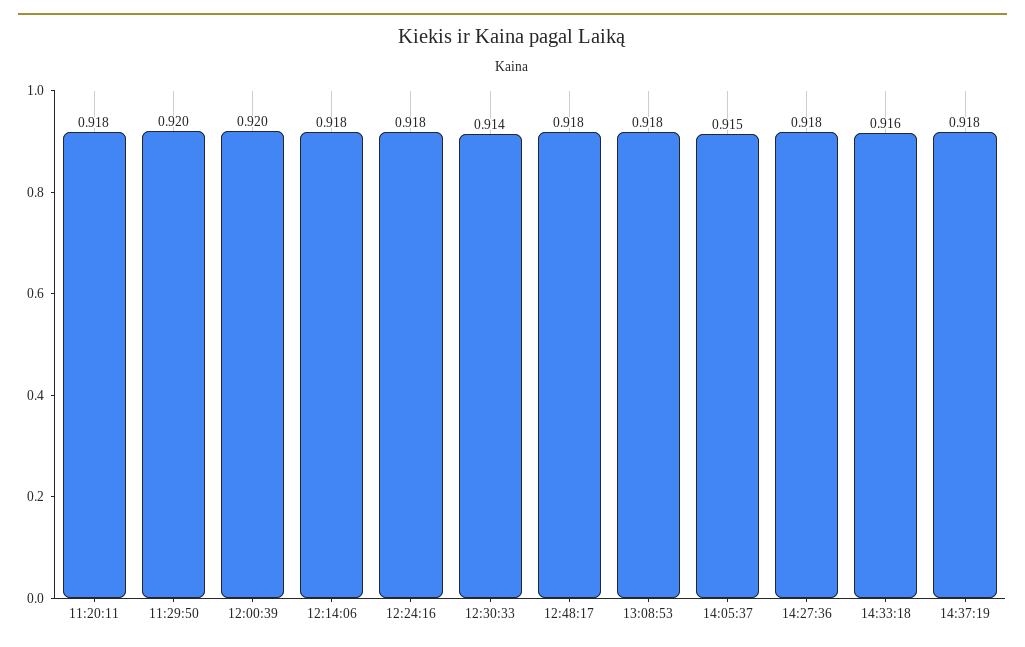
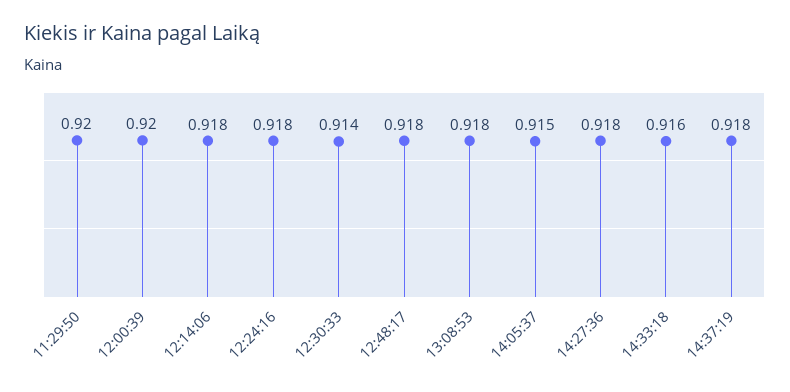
11:20:11: 0.918 -> none

